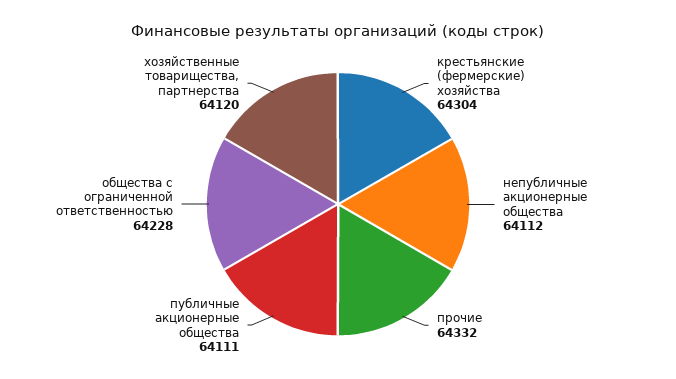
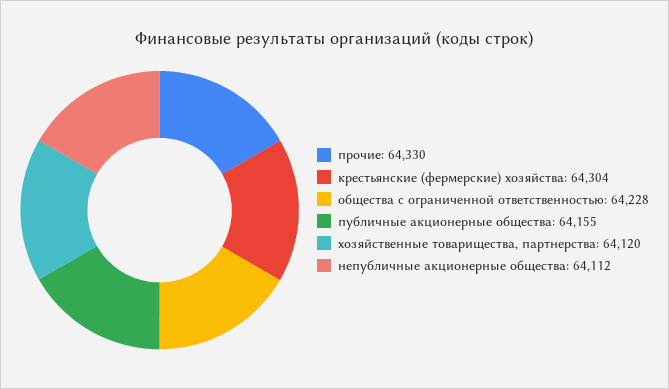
прочие: 64332 -> 64330
публичные акционерные общества: 64111 -> 64155

